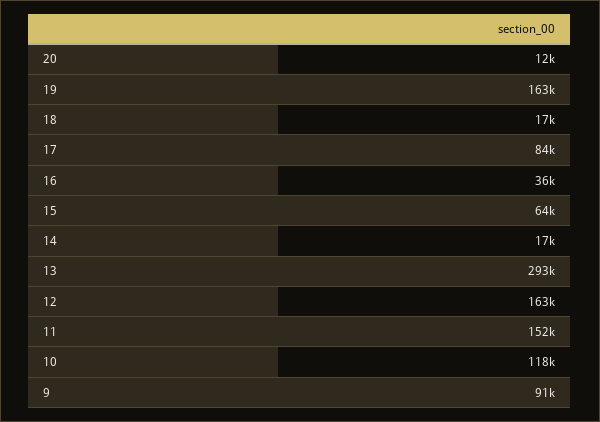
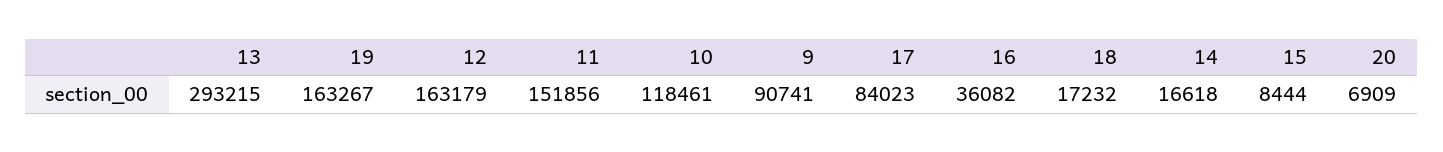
20: 12000 -> 6909
15: 64000 -> 8444

